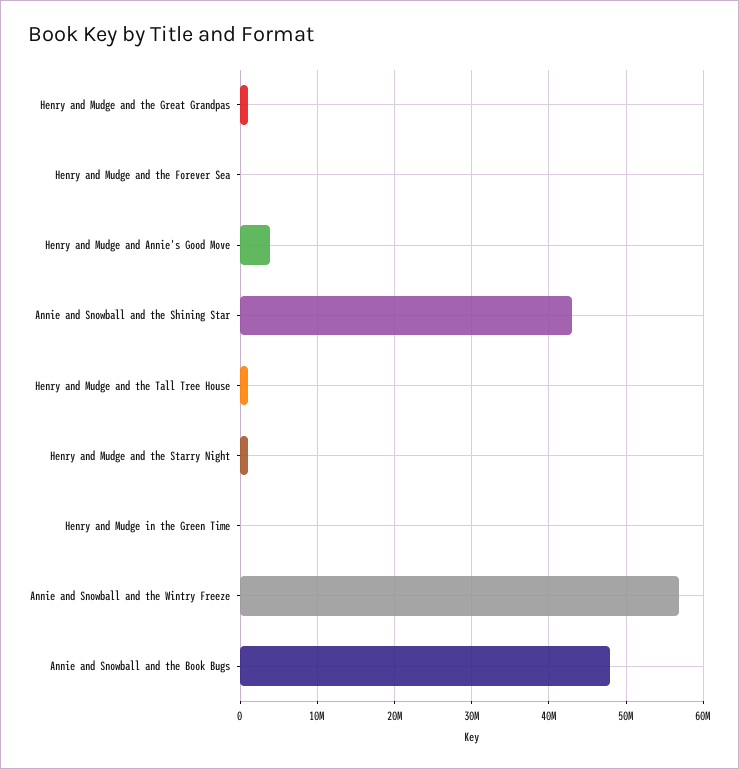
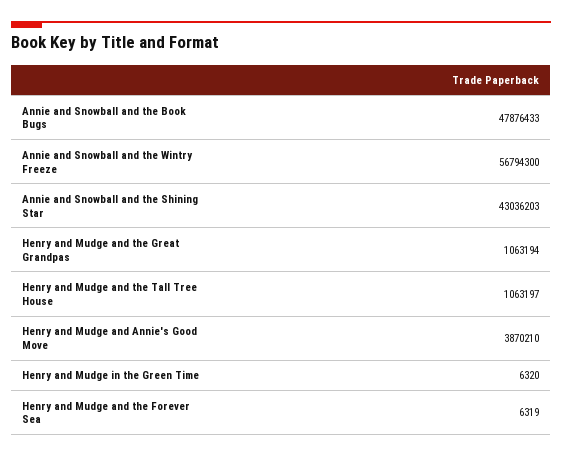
Henry and Mudge and the Starry Night: 1000000 -> none

